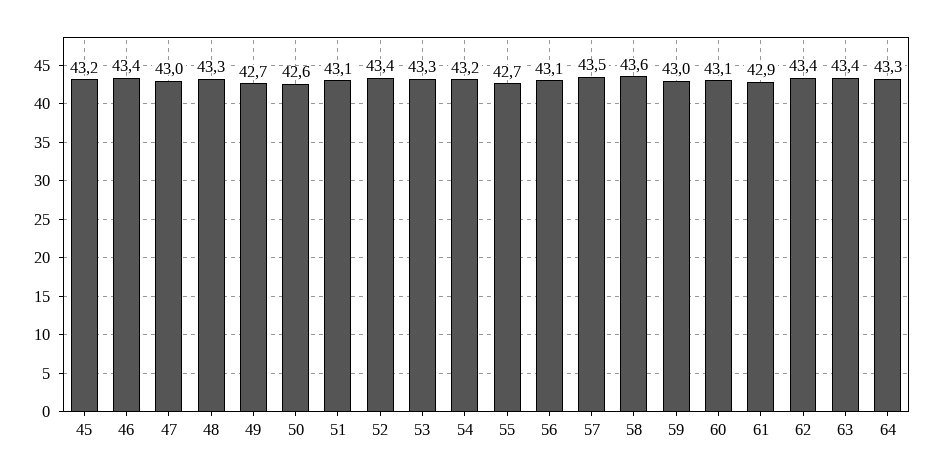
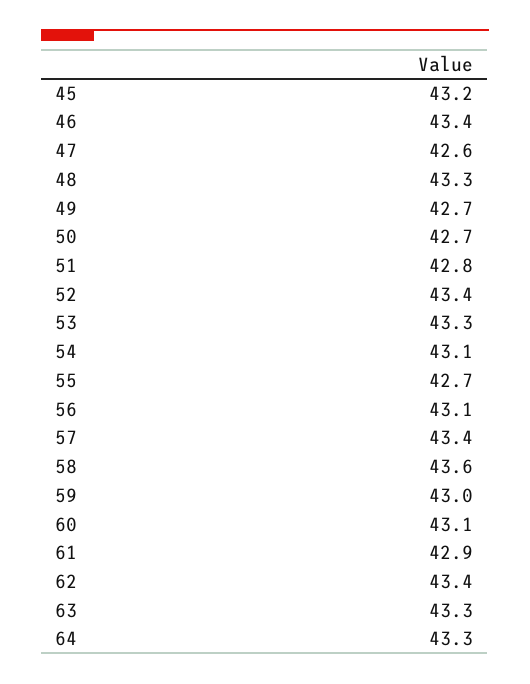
47: 43 -> 42.6
50: 42.6 -> 42.7
51: 43.1 -> 42.8
54: 43.2 -> 43.1
57: 43.5 -> 43.4
63: 43.4 -> 43.3

